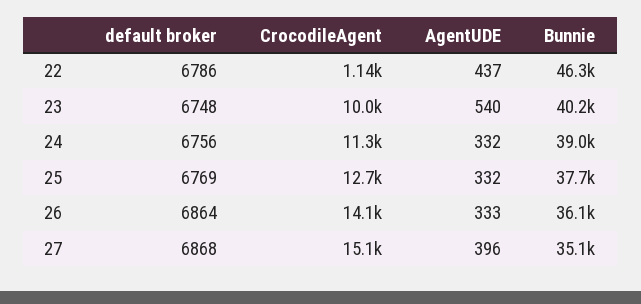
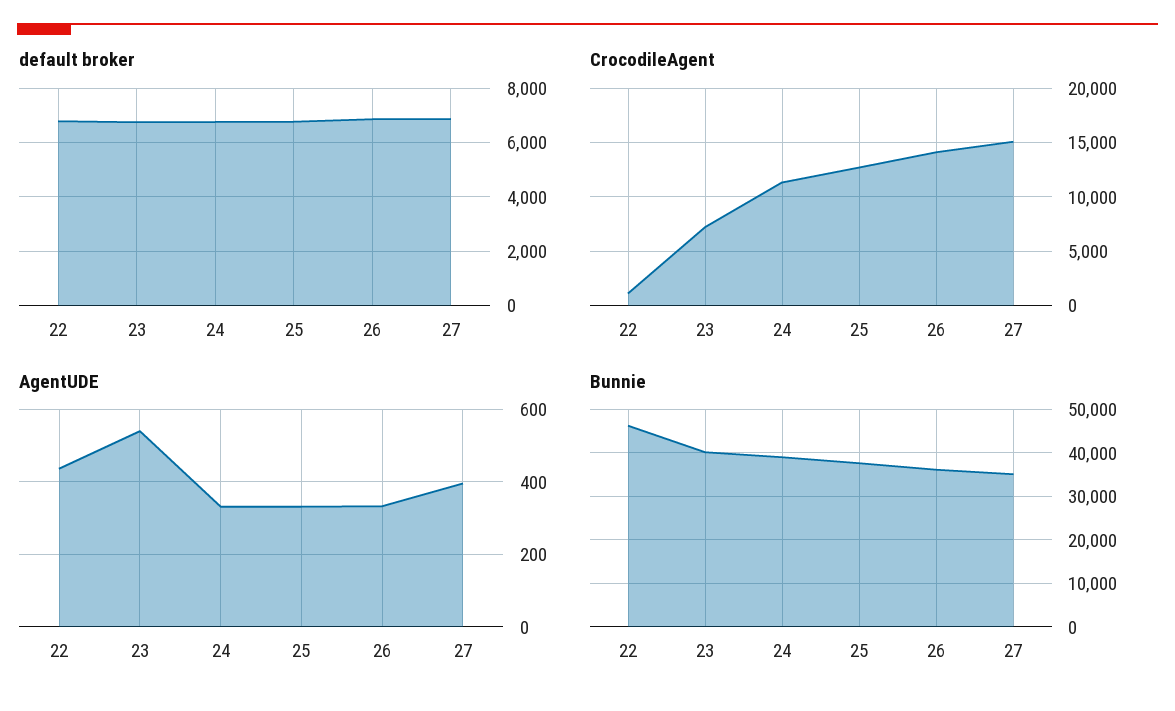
CrocodileAgent, 23: 10000 -> 7000

